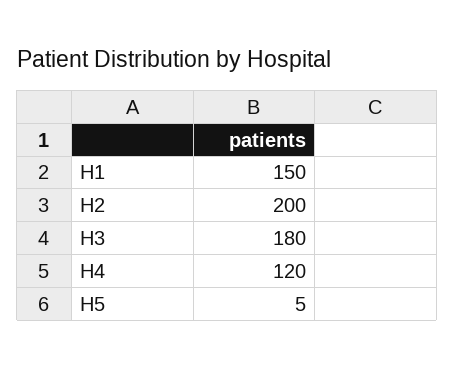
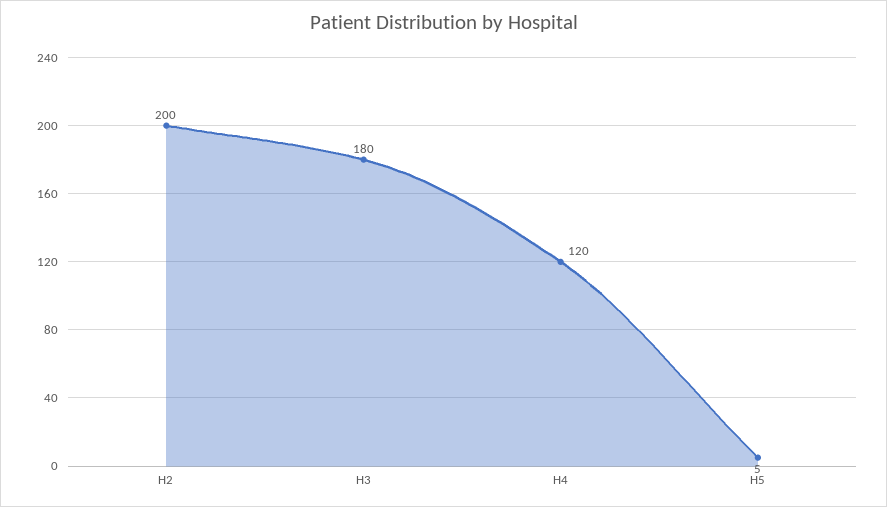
H1: 150 -> none

